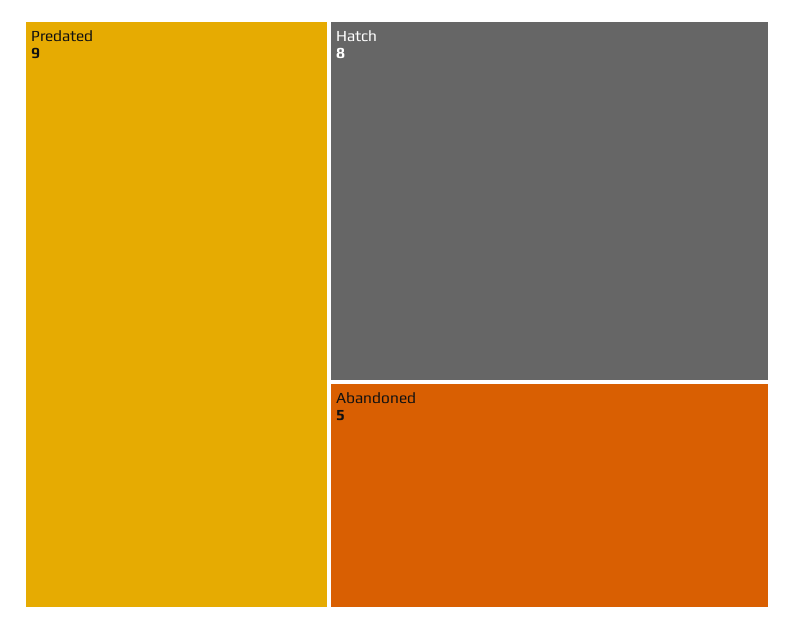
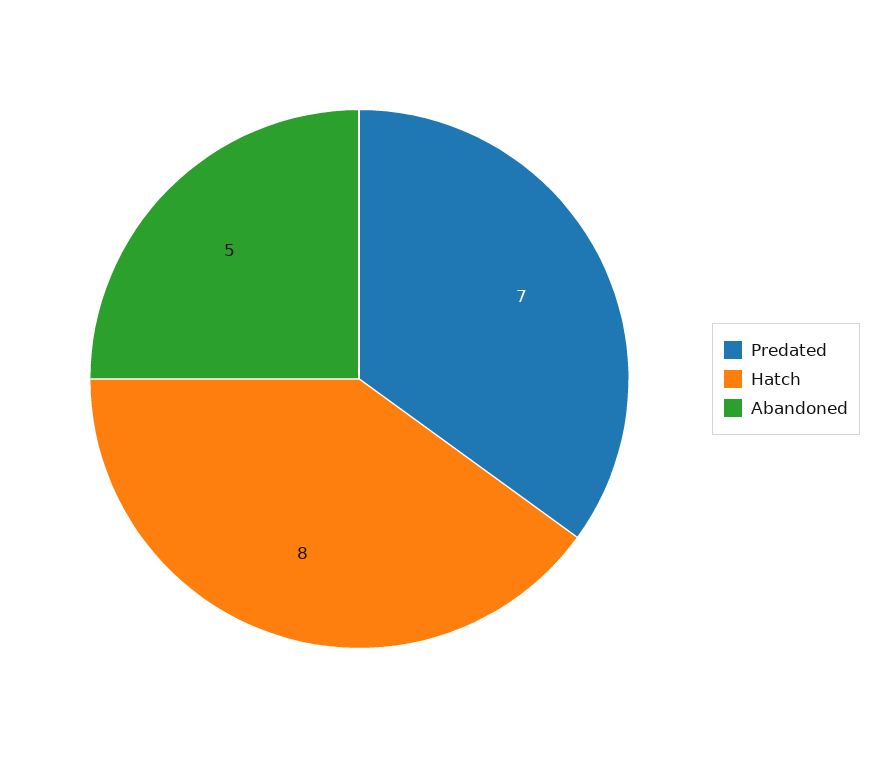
Predated: 9 -> 7

